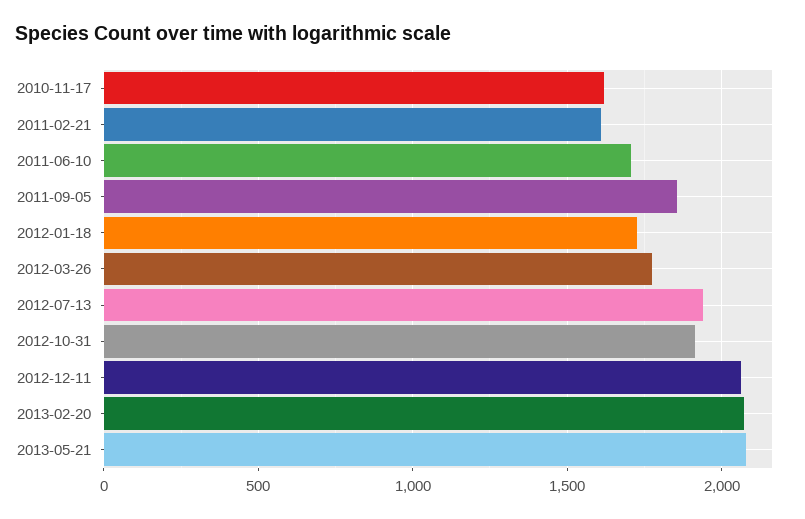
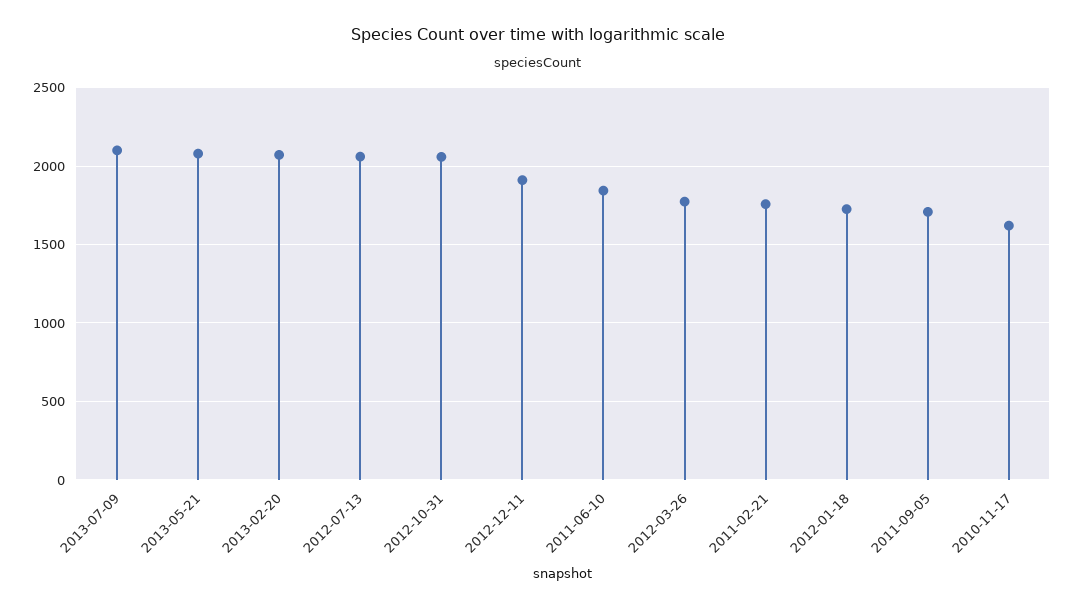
2011-02-21: 1600 -> 1750
2011-06-10: 1700 -> 1850
2011-09-05: 1850 -> 1700
2012-07-13: 1950 -> 2050
2012-10-31: 1900 -> 2050
2012-12-11: 2050 -> 1900
2013-07-09: none -> 2100

